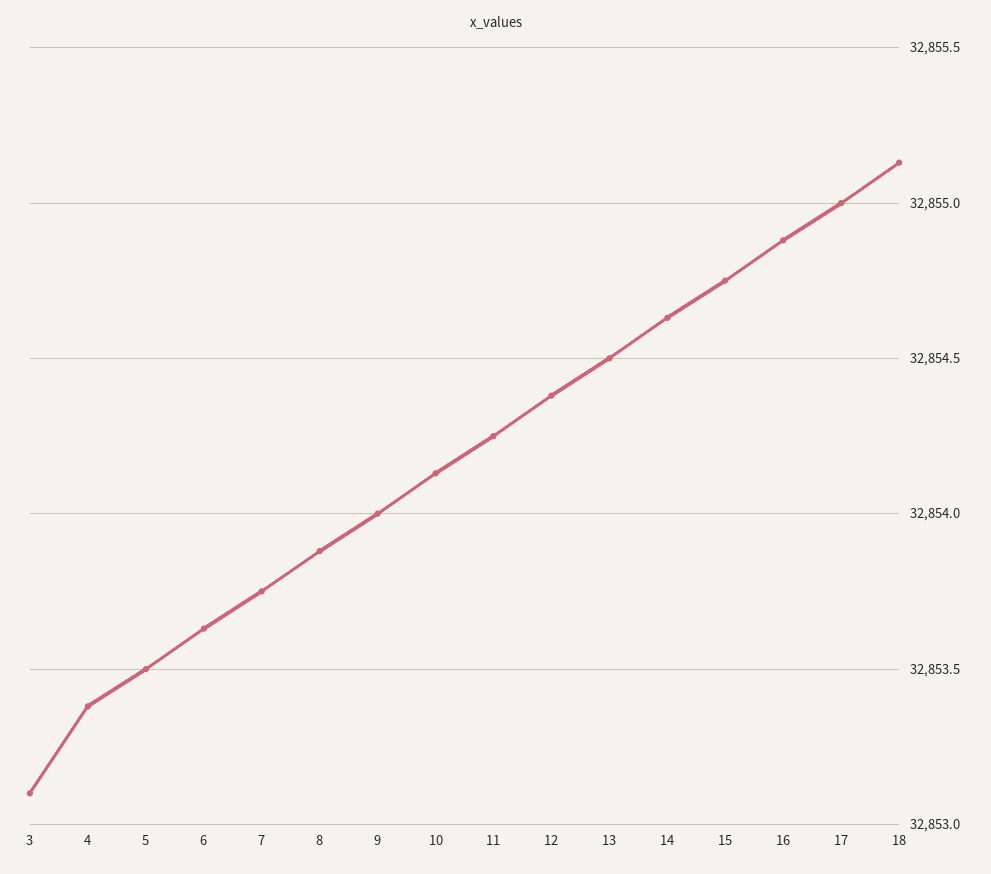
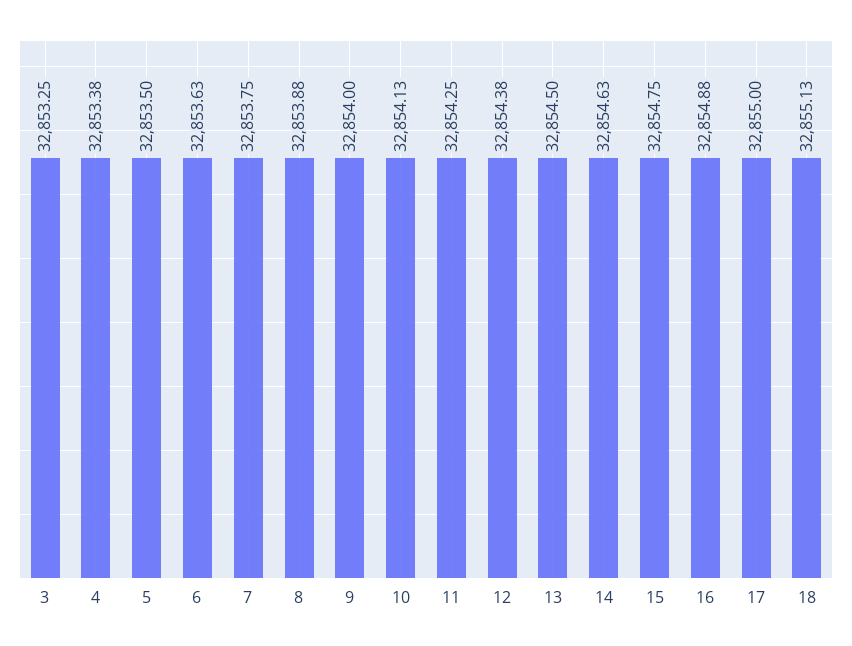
3: 32853.1 -> 32853.25

